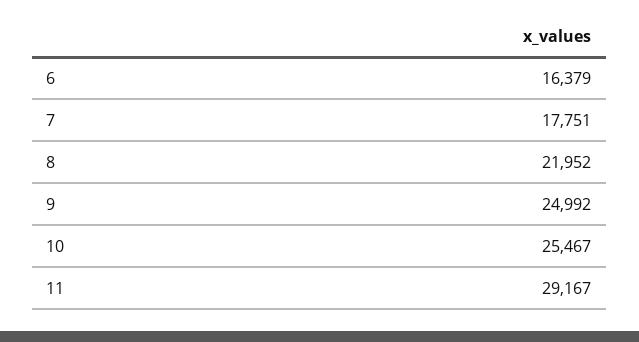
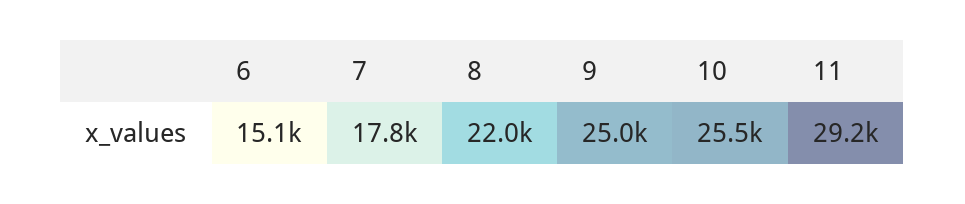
6: 16379 -> 15100

